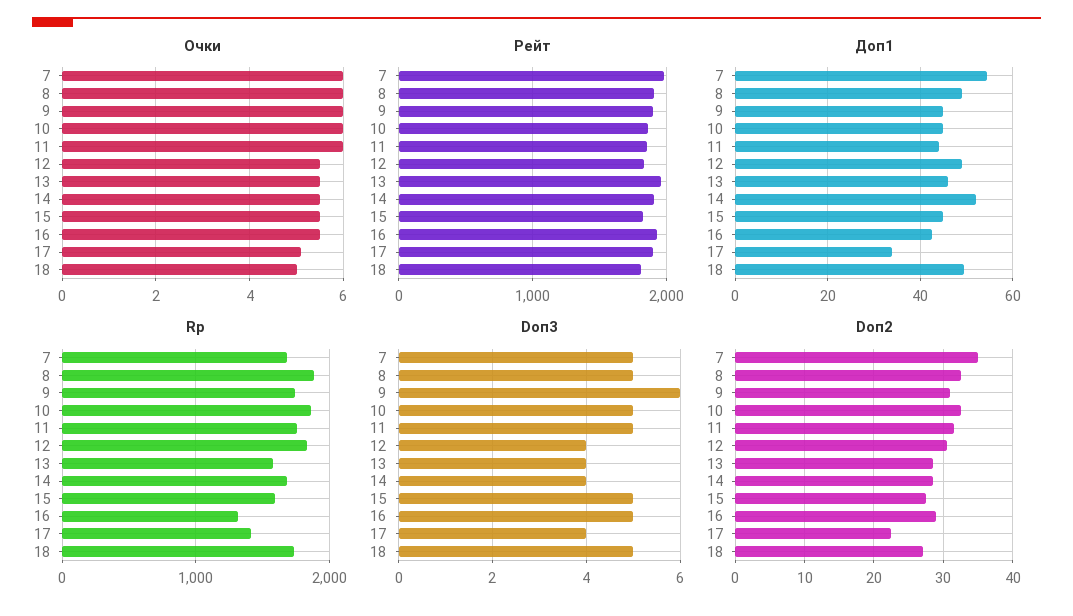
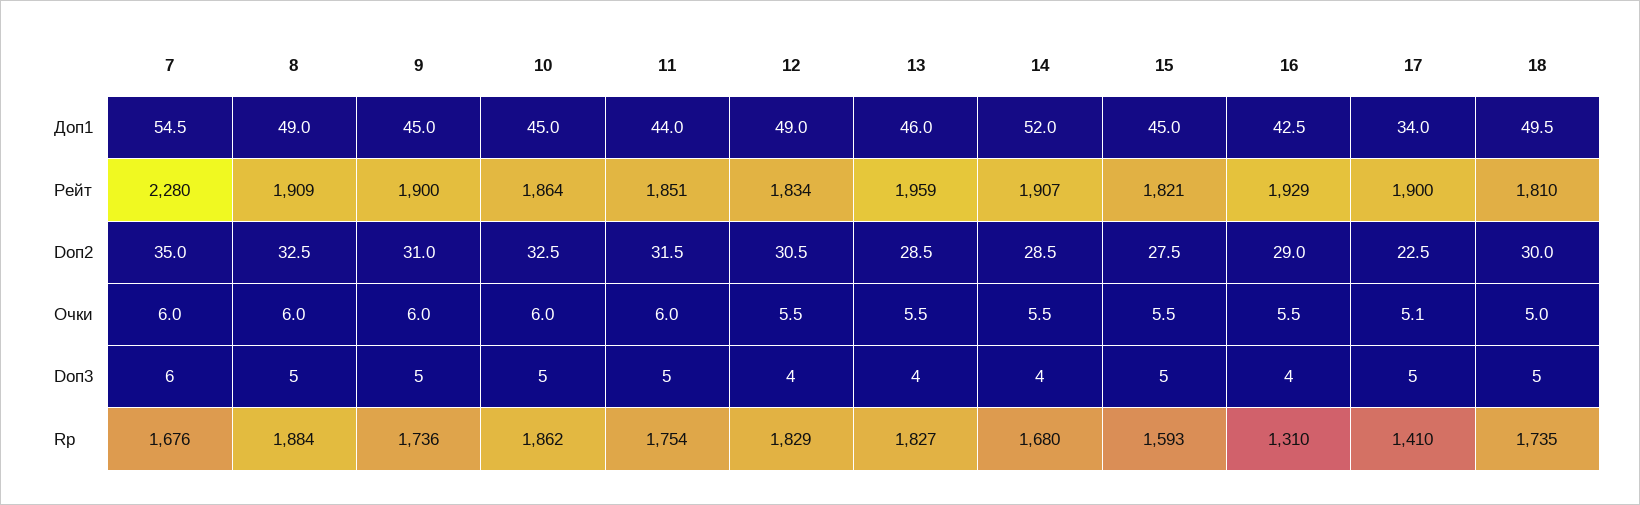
Рейт, 7: 2000 -> 2280
Rp, 13: 1600 -> 1827
Doп3, 7: 5 -> 6
Doп3, 9: 6 -> 5
Doп3, 16: 5 -> 4
Doп3, 17: 4 -> 5
Doп2, 18: 27 -> 30

